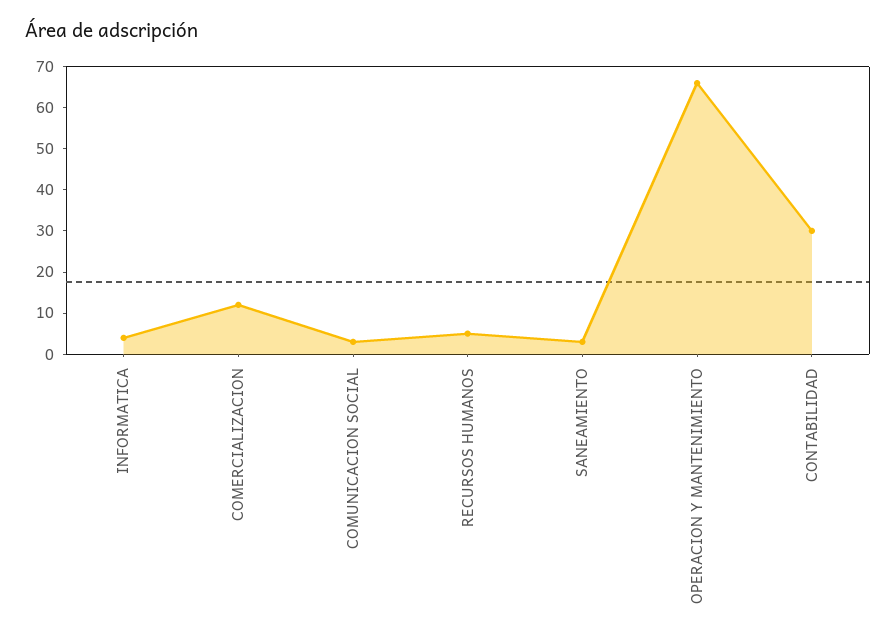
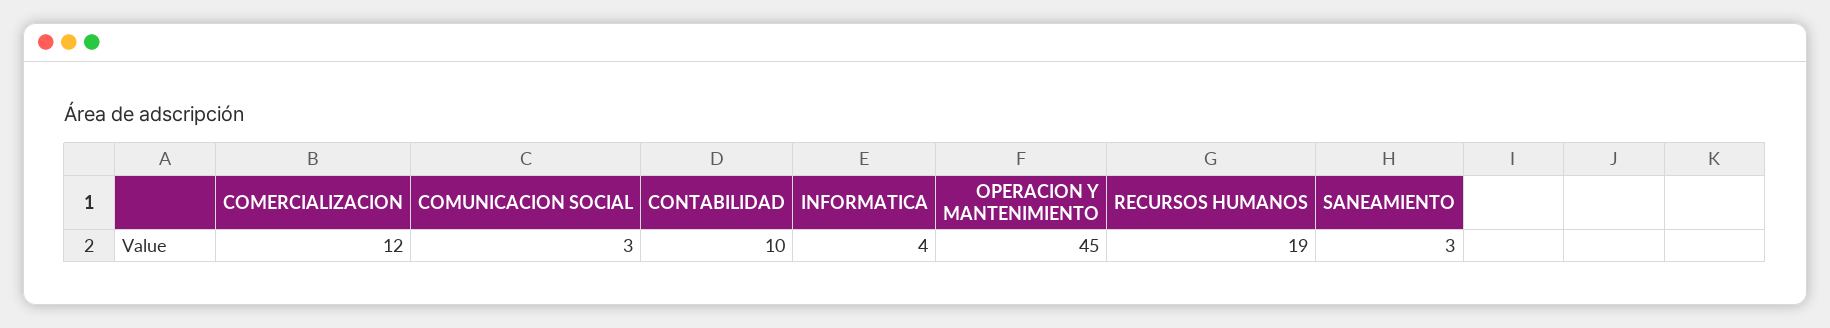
RECURSOS HUMANOS: 5 -> 19
OPERACION Y MANTENIMIENTO: 65 -> 45
CONTABILIDAD: 30 -> 10

